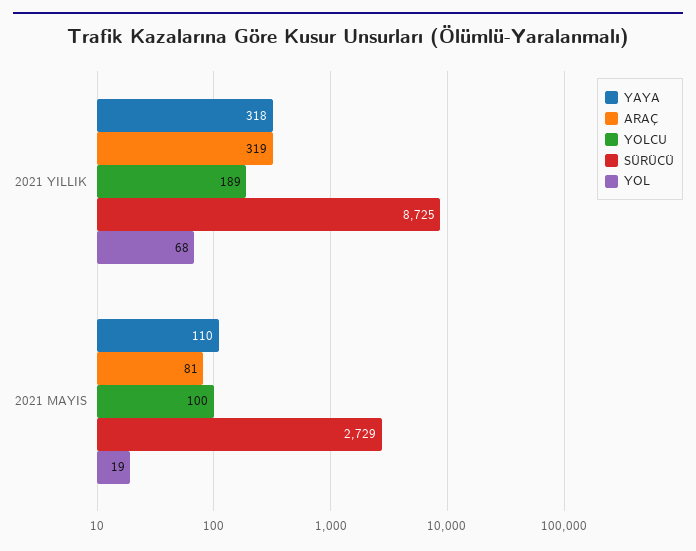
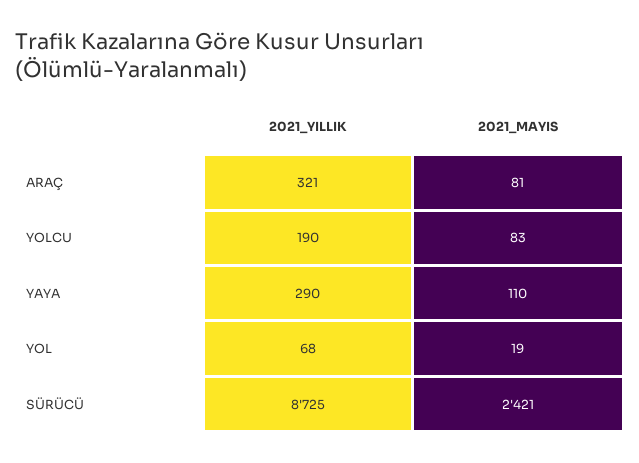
YAYA, 2021 YILLIK: 318 -> 290
ARAÇ, 2021 YILLIK: 319 -> 321
YOLCU, 2021 YILLIK: 189 -> 190
YOLCU, 2021 MAYIS: 100 -> 83
SÜRÜCÜ, 2021 MAYIS: 2729 -> 2421

